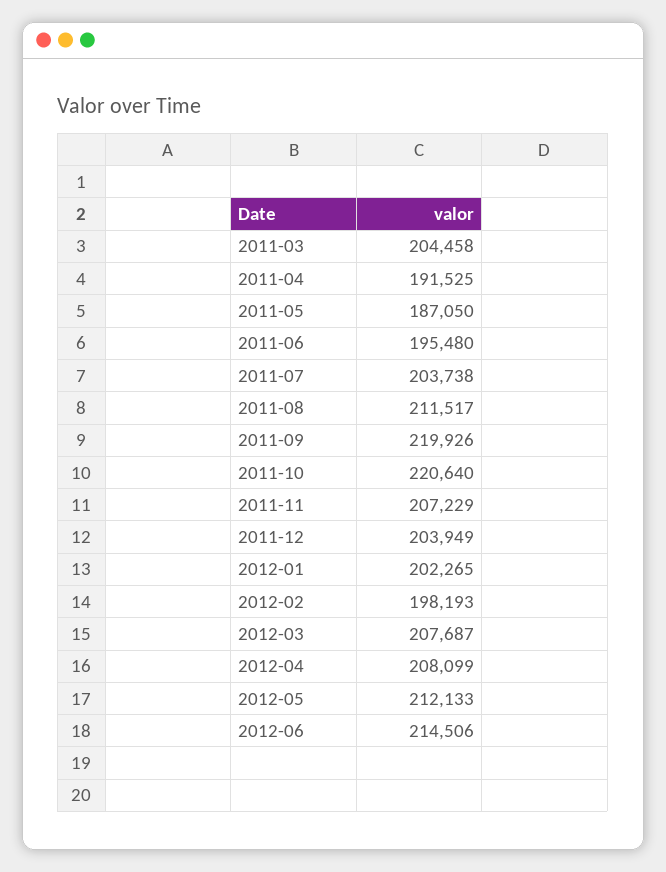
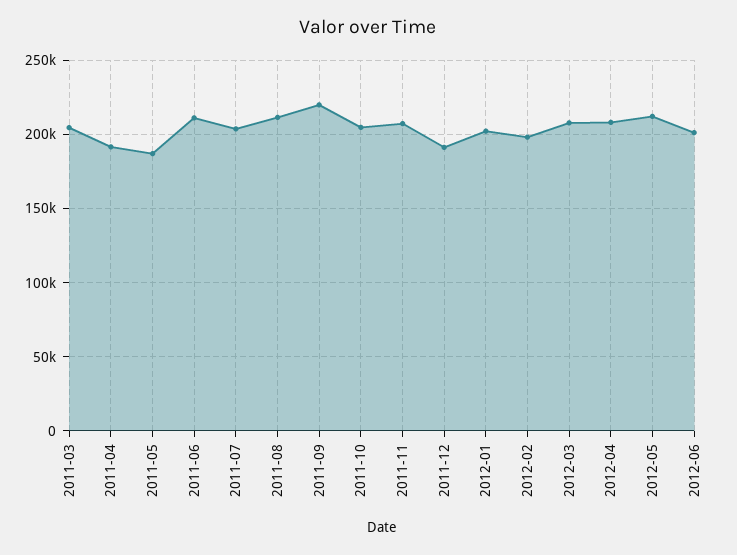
2011-06: 195480 -> 210000
2011-10: 220640 -> 205000
2011-12: 203949 -> 190000
2012-06: 214506 -> 200000

